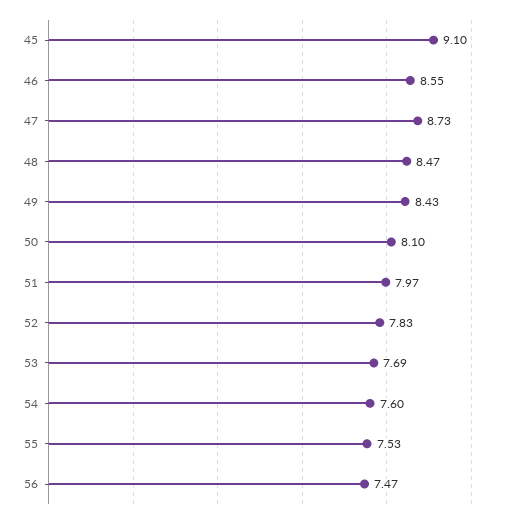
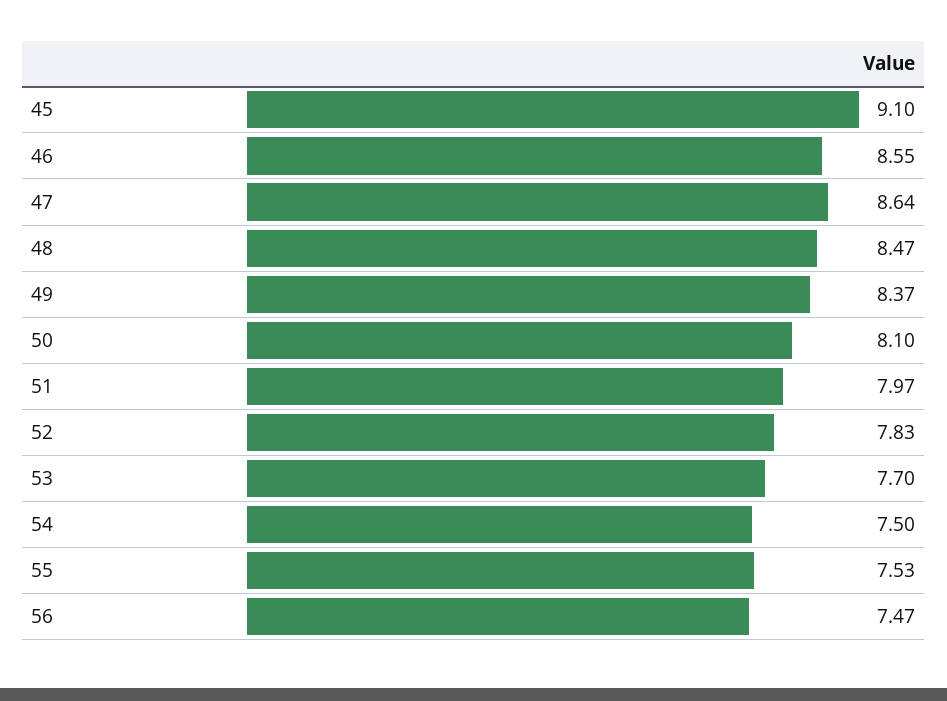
47: 8.73 -> 8.64
49: 8.43 -> 8.37
53: 7.69 -> 7.7
54: 7.6 -> 7.5

